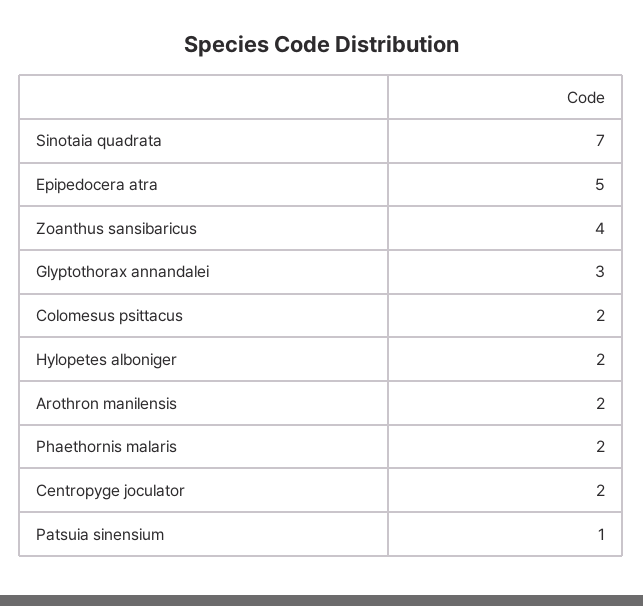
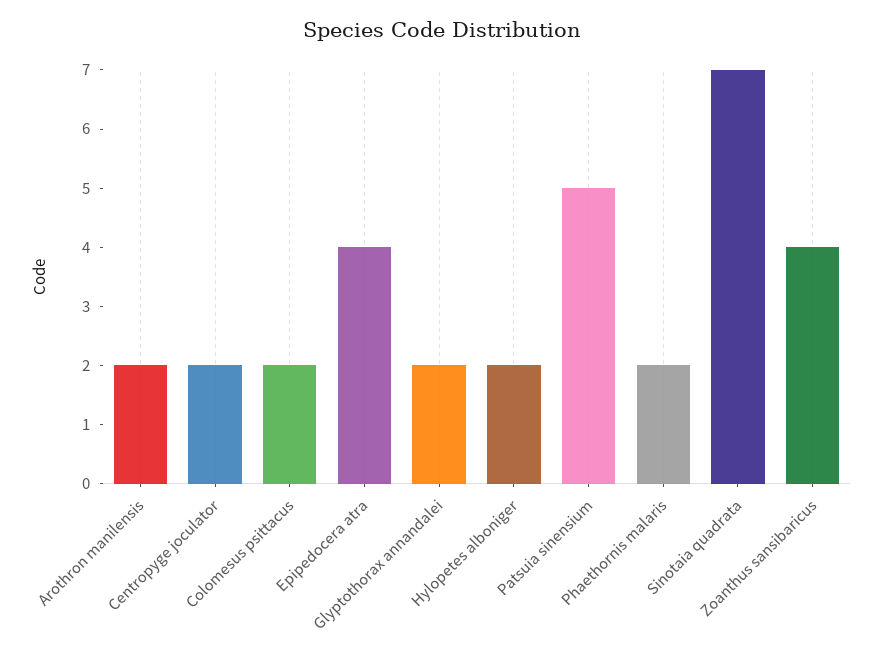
Epipedocera atra: 5 -> 4
Glyptothorax annandalei: 3 -> 2
Patsuia sinensium: 1 -> 5

